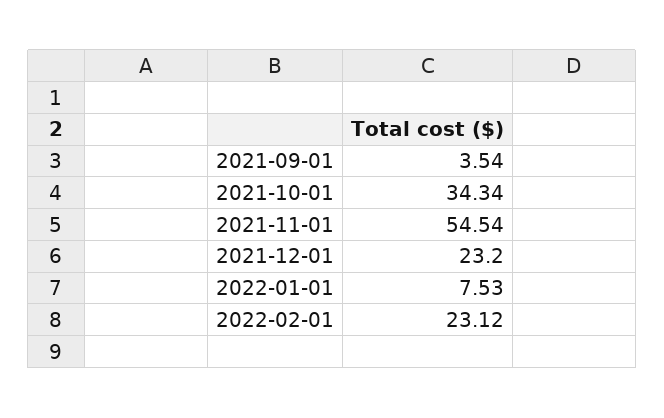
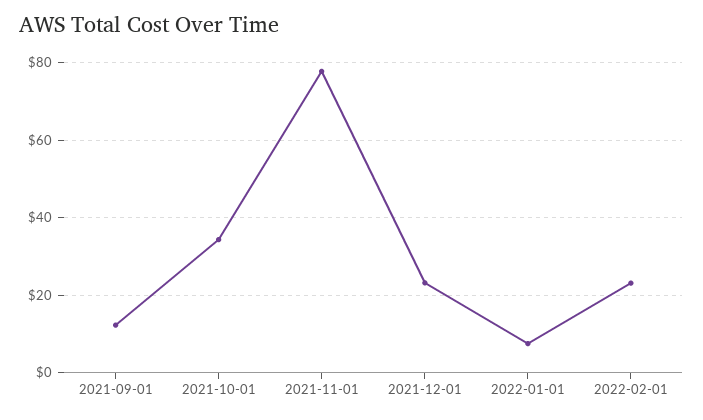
2021-09-01: 3.54 -> 12
2021-11-01: 54.54 -> 78

